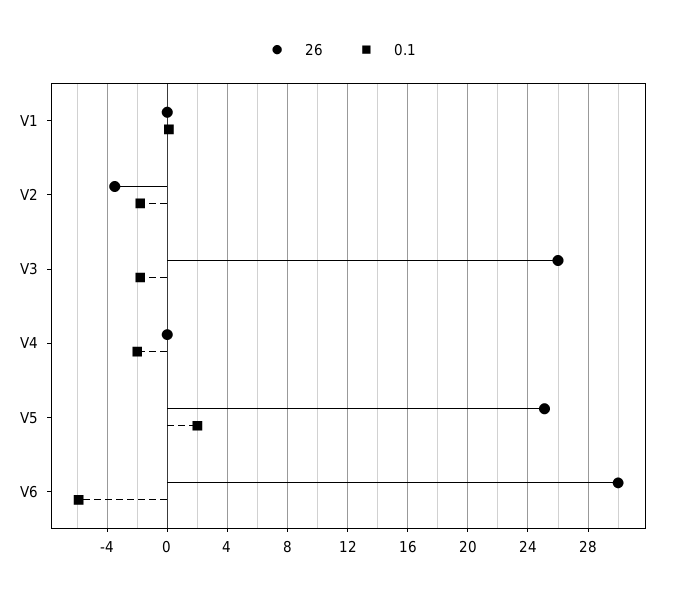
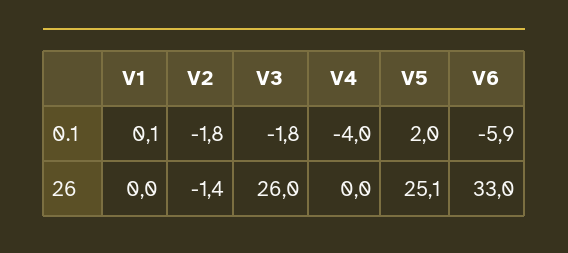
26, V2: -3.5 -> -1.4
0.1, V4: -2 -> -4
26, V6: 30 -> 33

